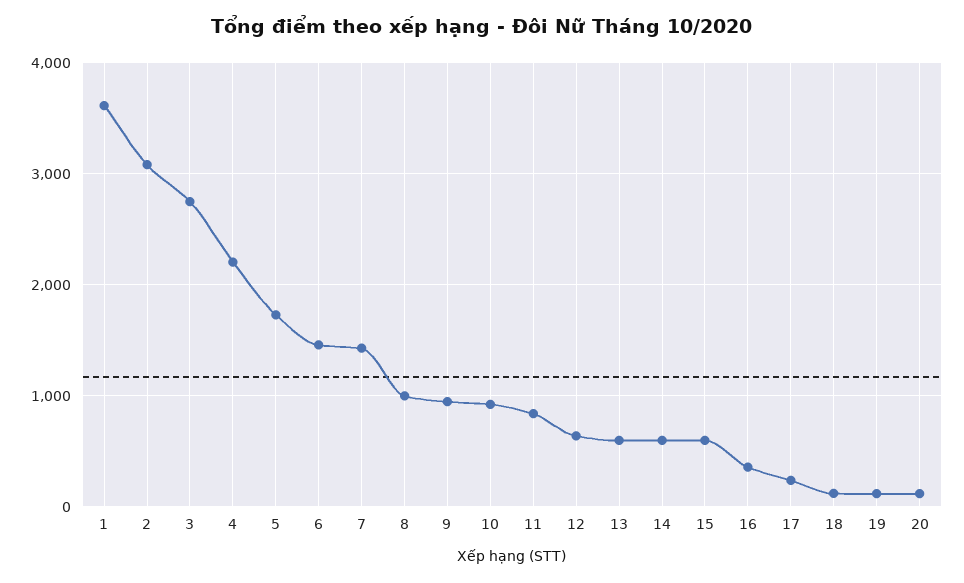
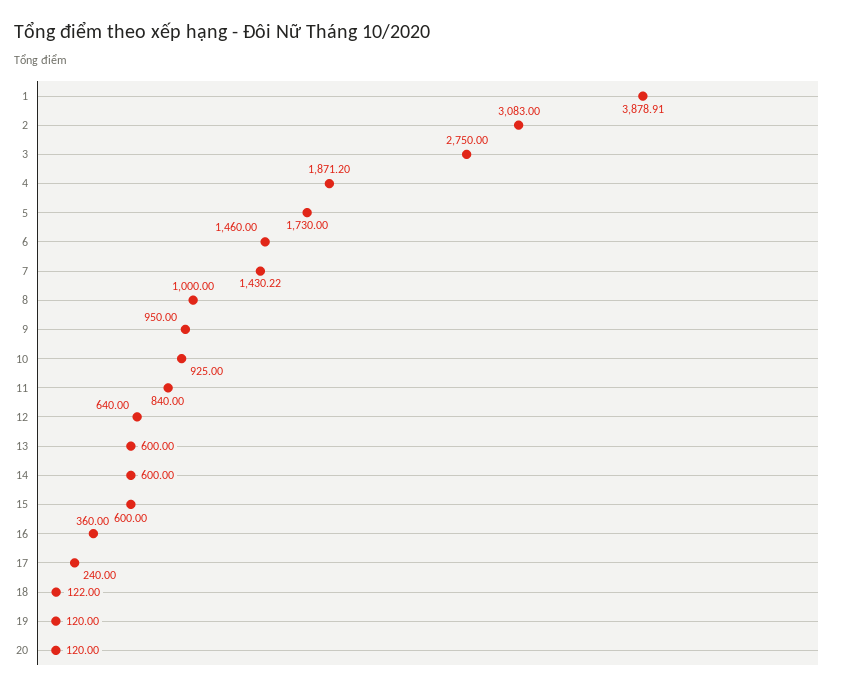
1: 3600 -> 3878.91
4: 2200 -> 1871.2

